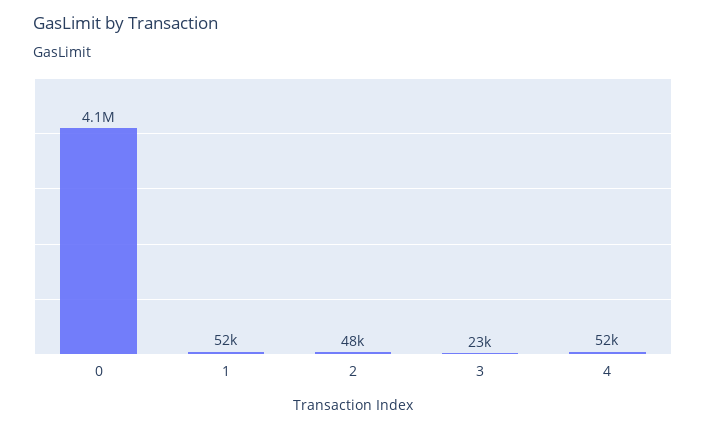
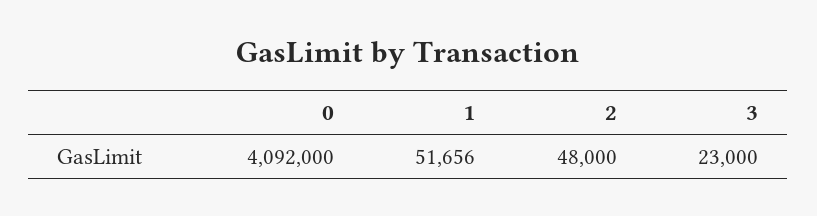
4: 52000 -> none

